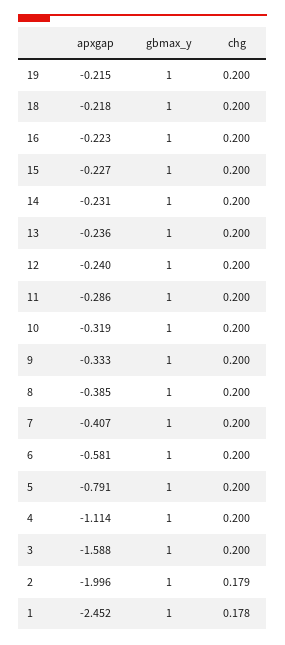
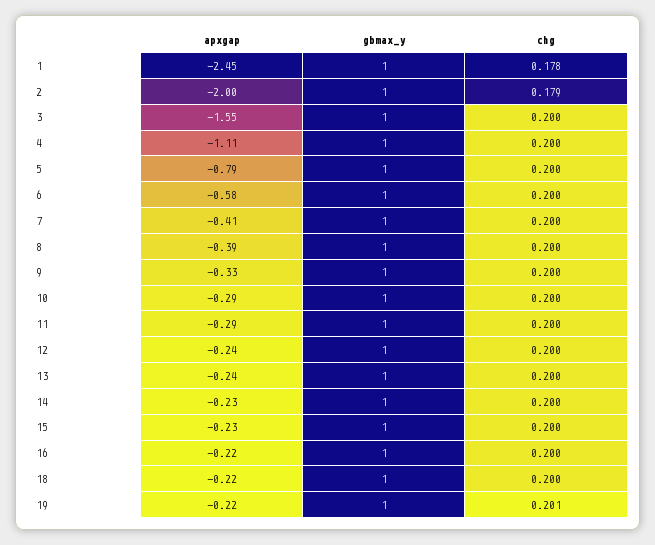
chg, 19: 0.2 -> 0.201
apxgap, 10: -0.319 -> -0.29
apxgap, 3: -1.588 -> -1.55

